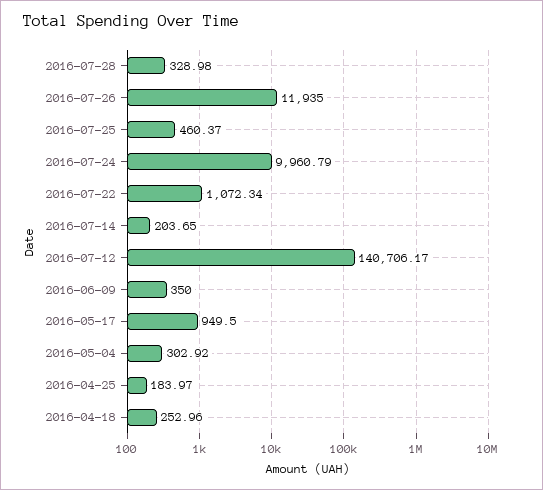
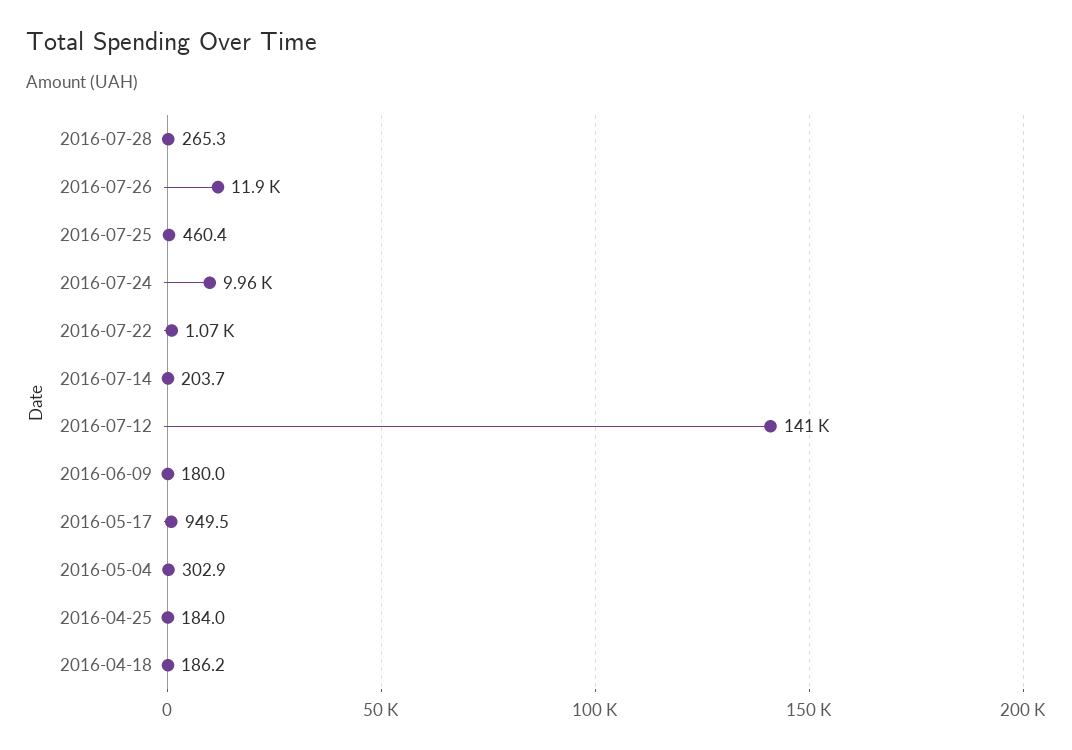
2016-07-28: 328.98 -> 265.3
2016-06-09: 350 -> 180
2016-04-18: 252.96 -> 186.2

